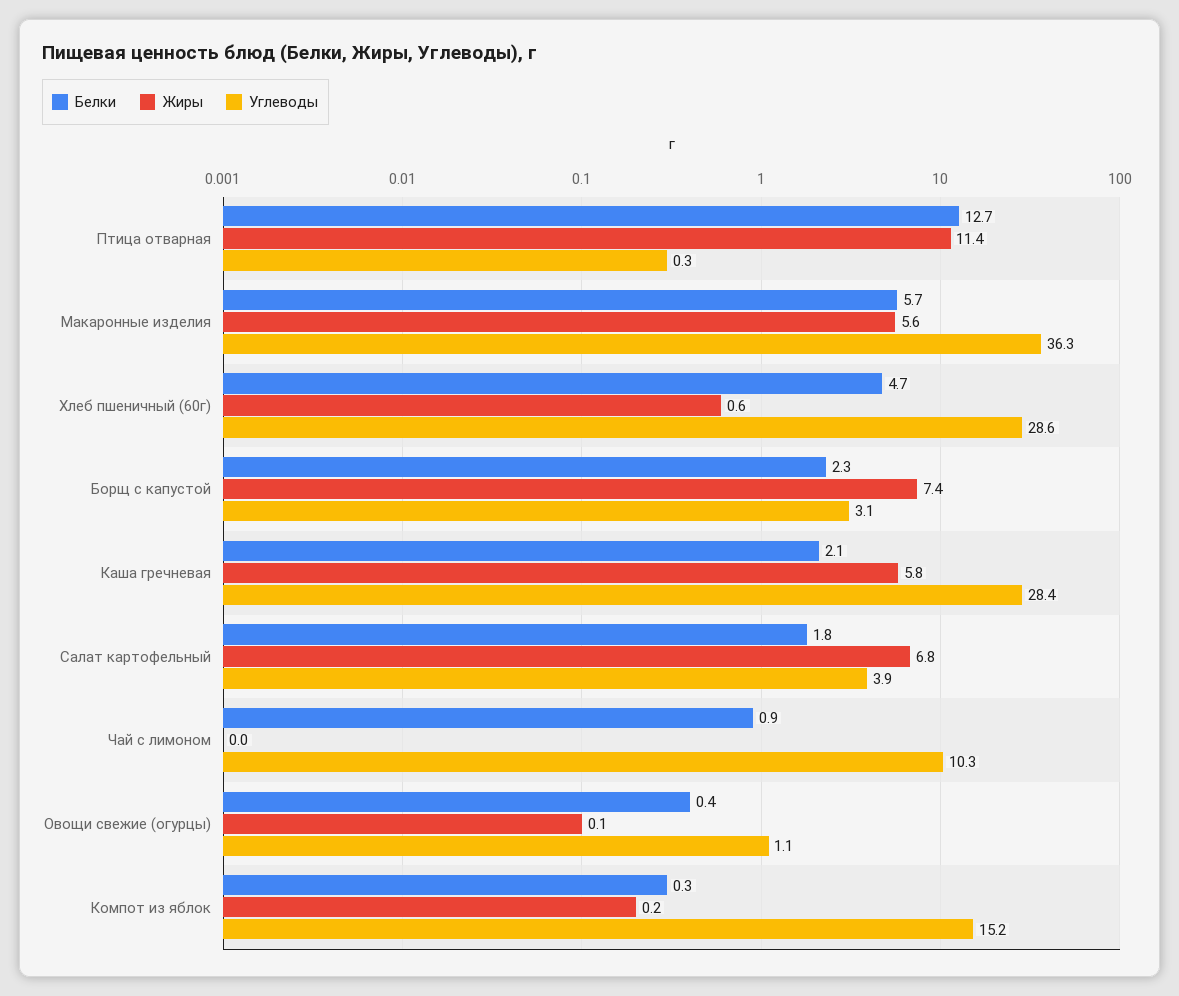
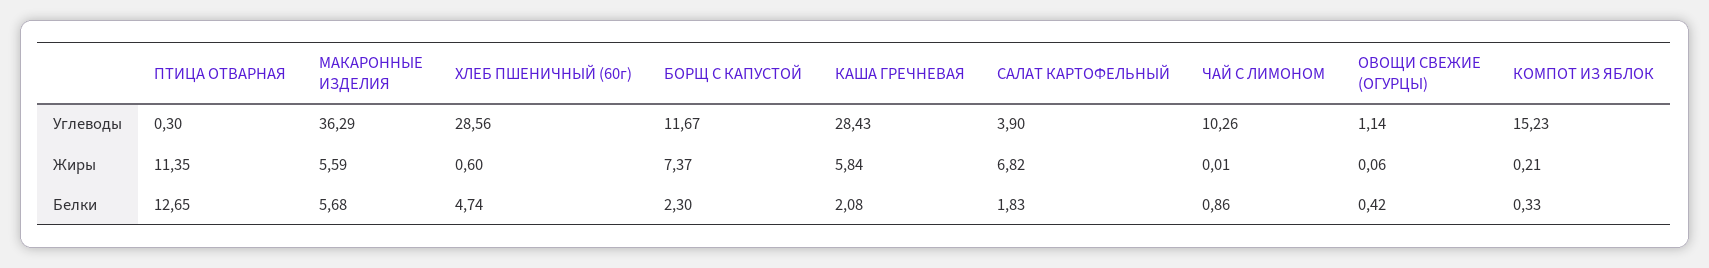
Углеводы, Борщ с капустой: 3.1 -> 11.67

